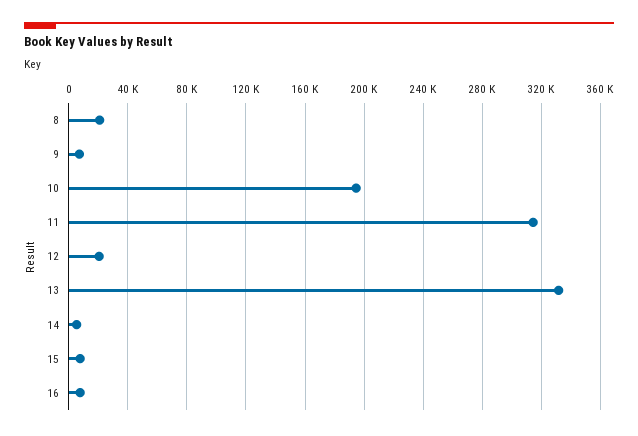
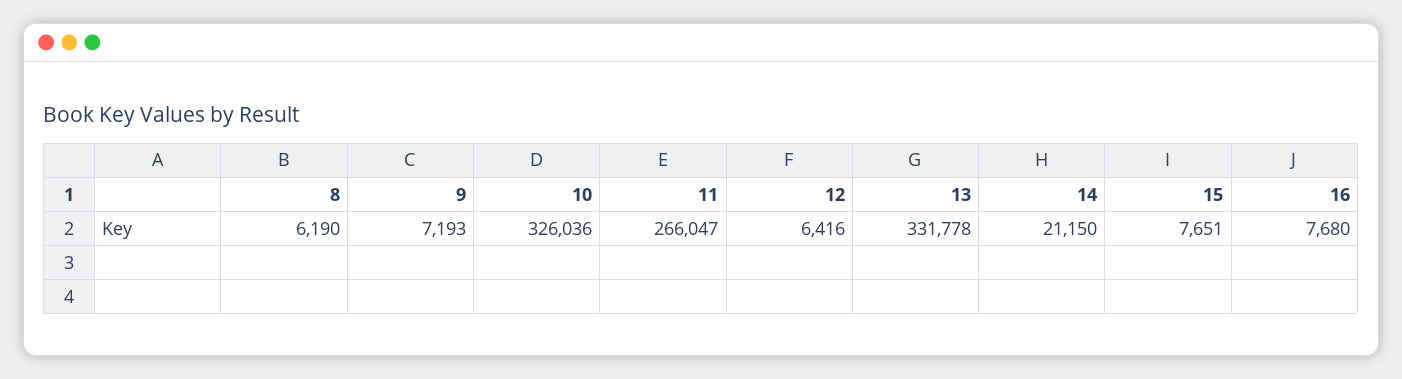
8: 20000 -> 6190
10: 195000 -> 326036
11: 315000 -> 266047
12: 20000 -> 6416
14: 5000 -> 21150

